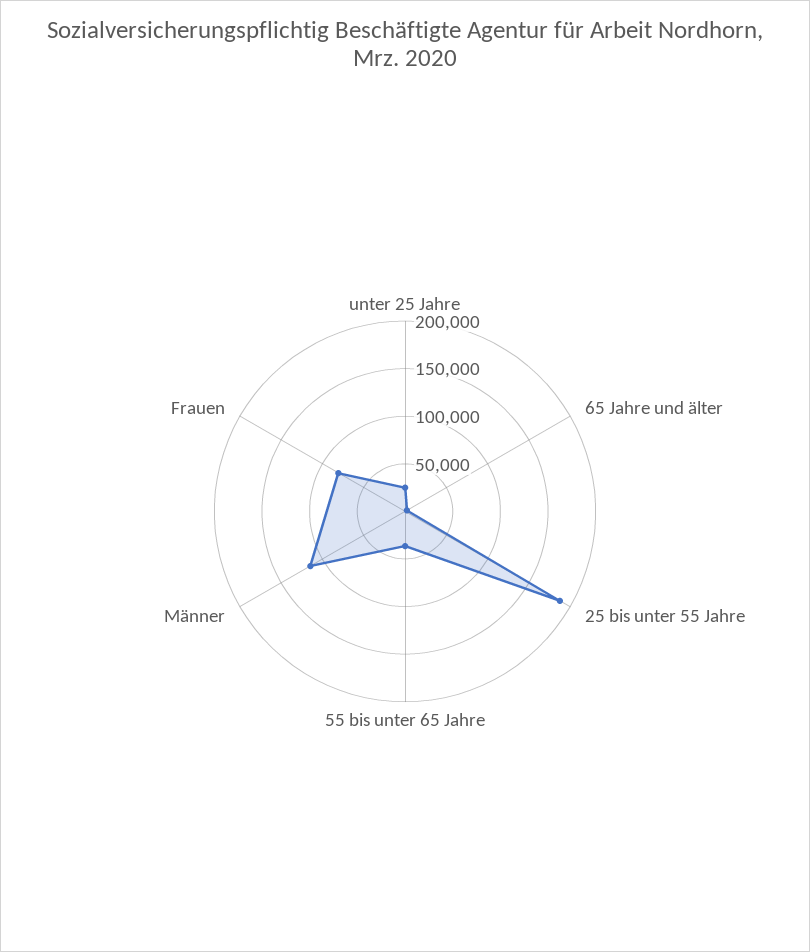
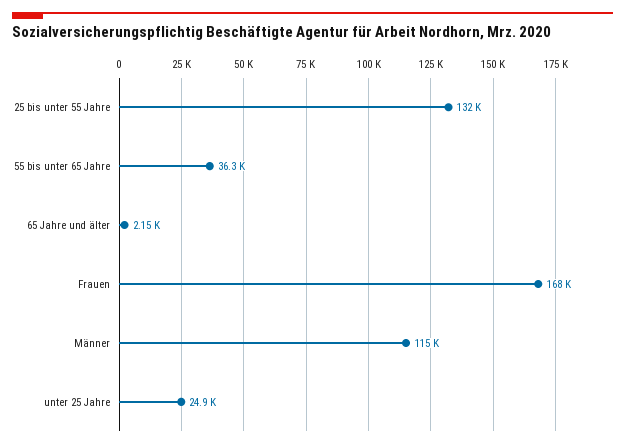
25 bis unter 55 Jahre: 190000 -> 132000
Frauen: 80000 -> 168000

